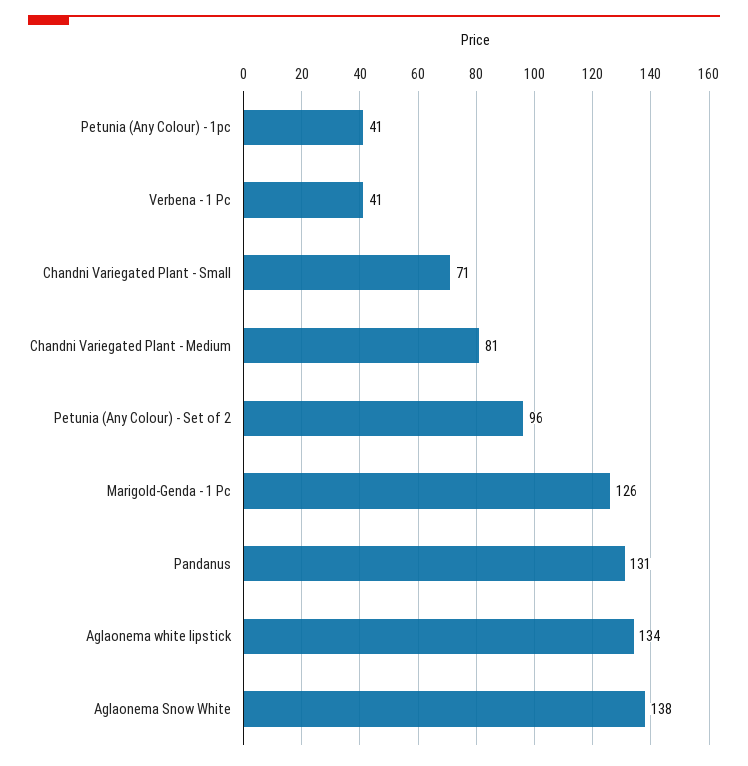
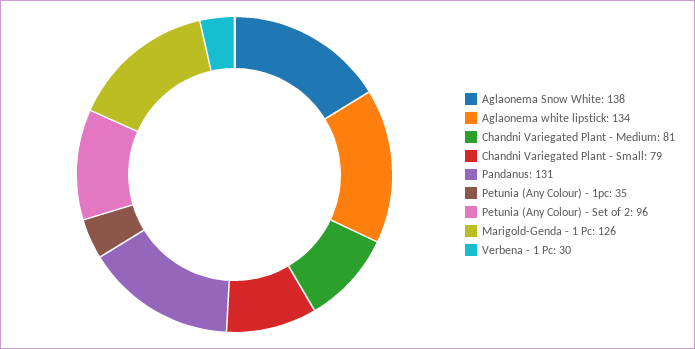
Petunia (Any Colour) - 1pc: 41 -> 35
Verbena - 1 Pc: 41 -> 30
Chandni Variegated Plant - Small: 71 -> 79

